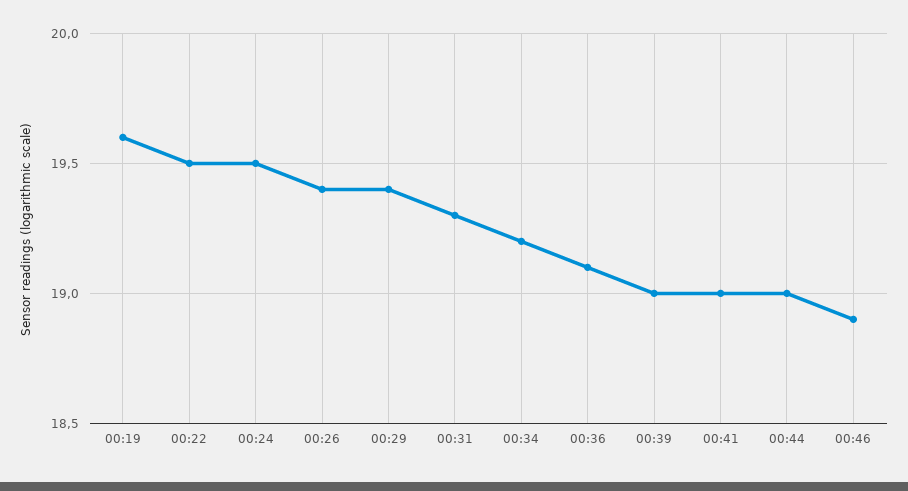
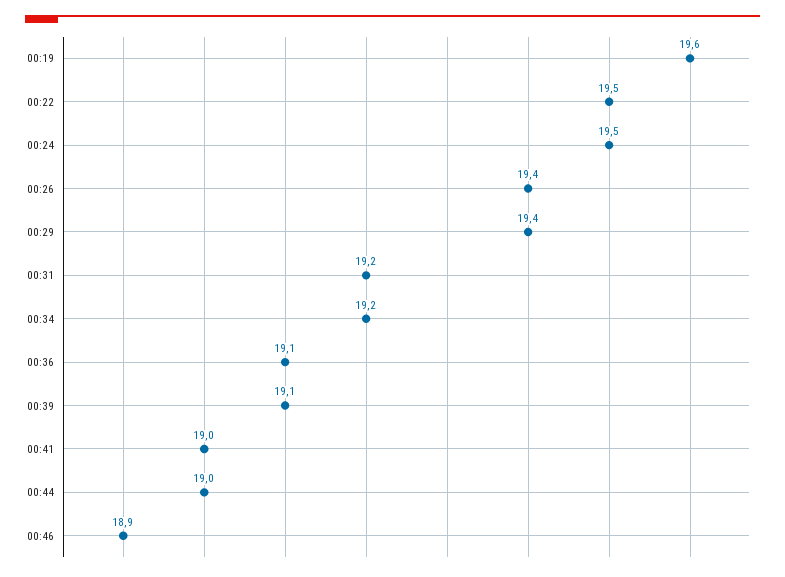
00:31: 19.3 -> 19.2
00:39: 19 -> 19.1

